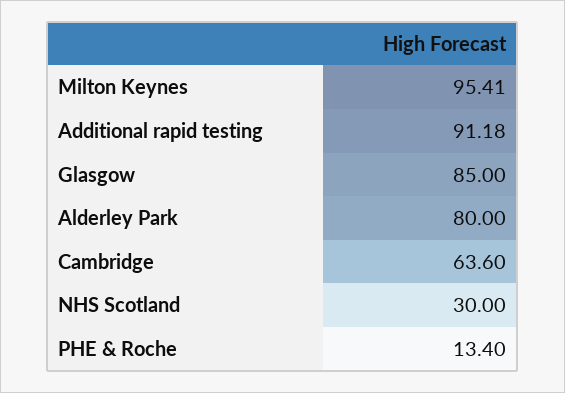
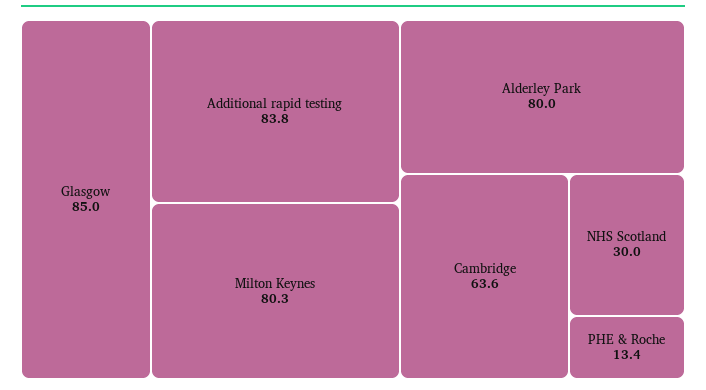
Milton Keynes: 95.41 -> 80.3
Additional rapid testing: 91.18 -> 83.8

